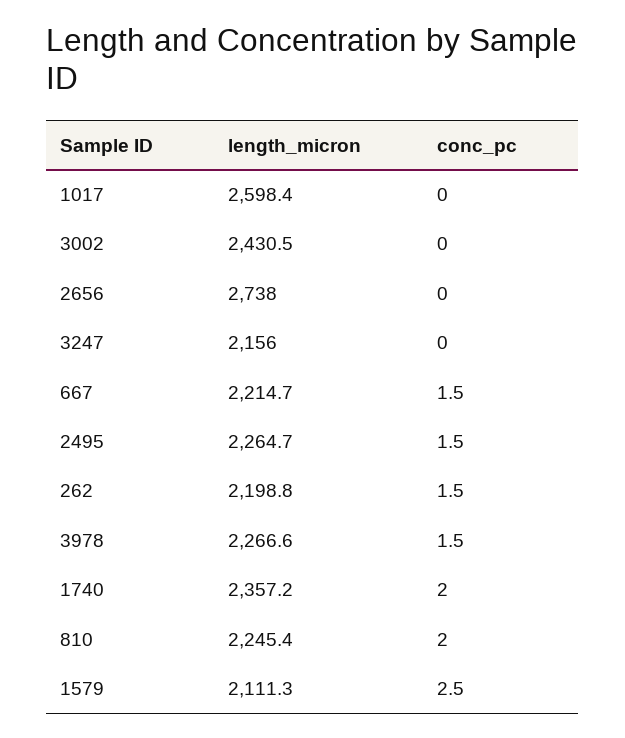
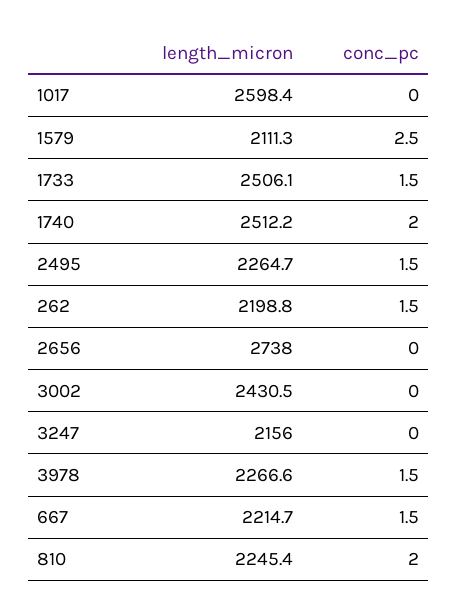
length_micron, 1740: 2357.2 -> 2512.2
length_micron, 1733: none -> 2506.1
conc_pc, 1733: none -> 1.5

